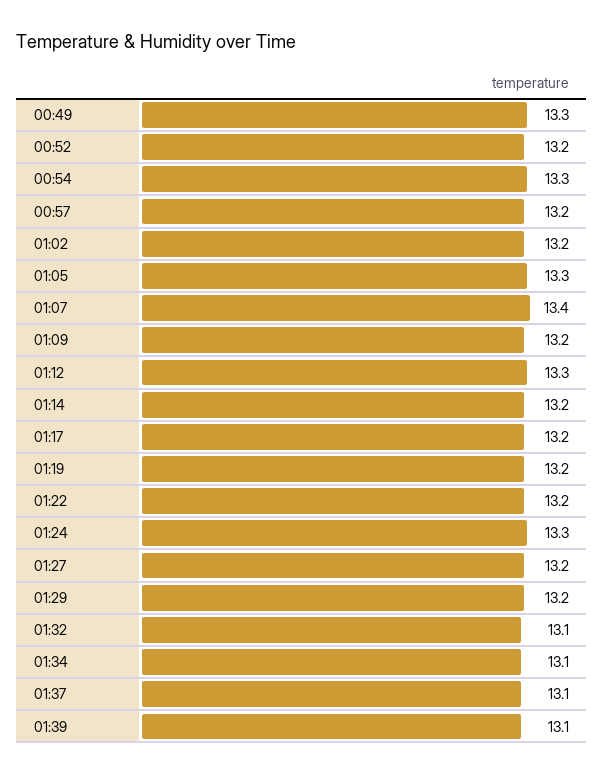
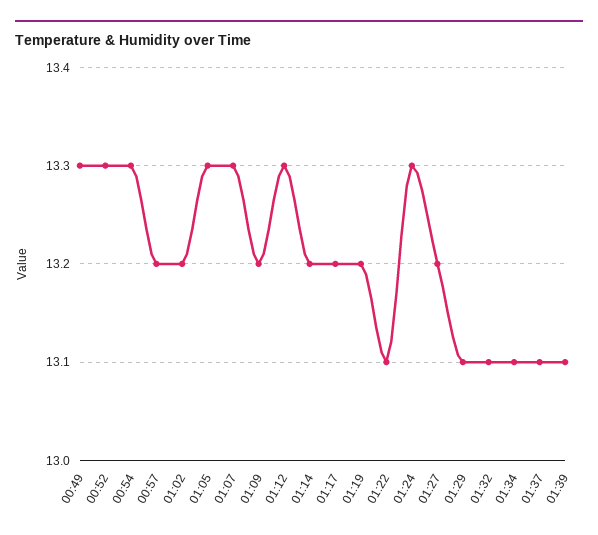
00:52: 13.2 -> 13.3
01:07: 13.4 -> 13.3
01:22: 13.2 -> 13.1
01:29: 13.2 -> 13.1

